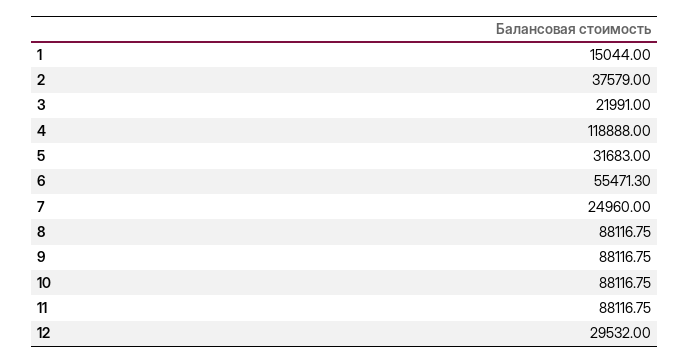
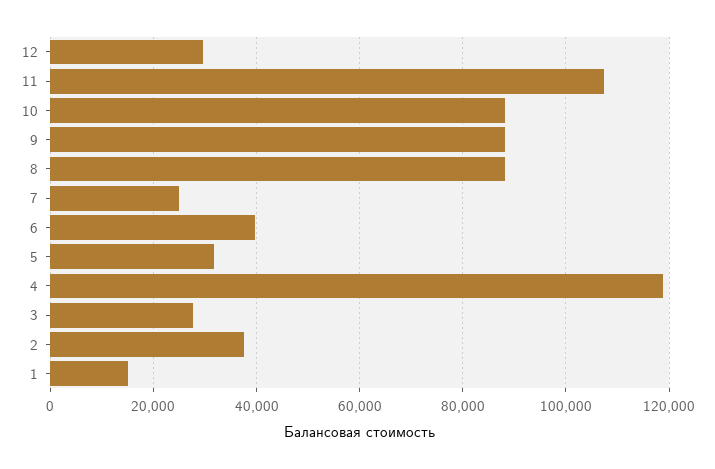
3: 21991 -> 28000
6: 55471.3 -> 40000
11: 88116.75 -> 108000

